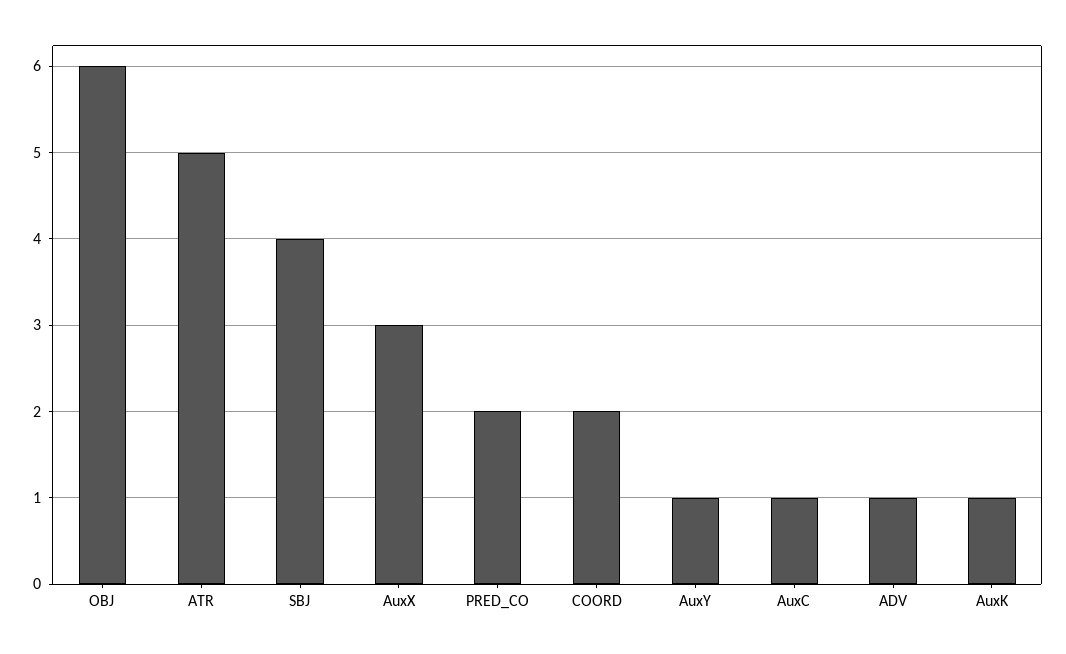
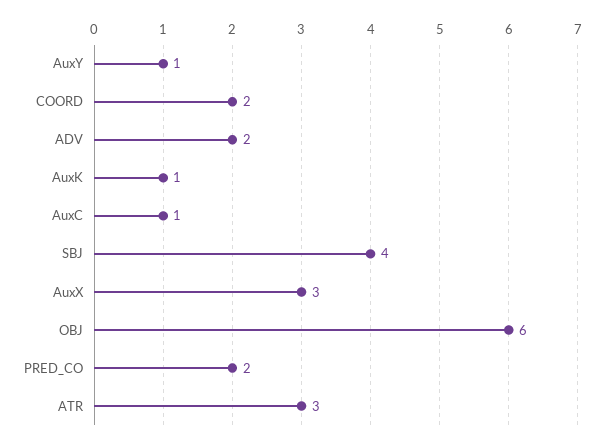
ATR: 5 -> 3
ADV: 1 -> 2

